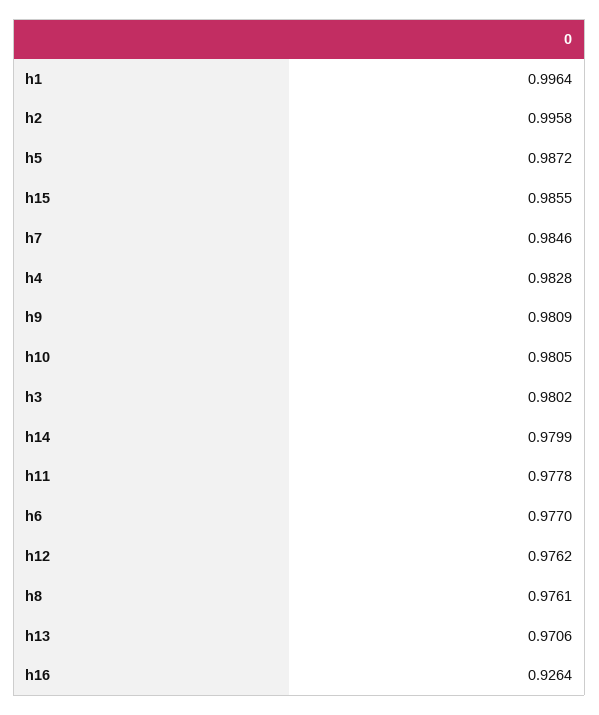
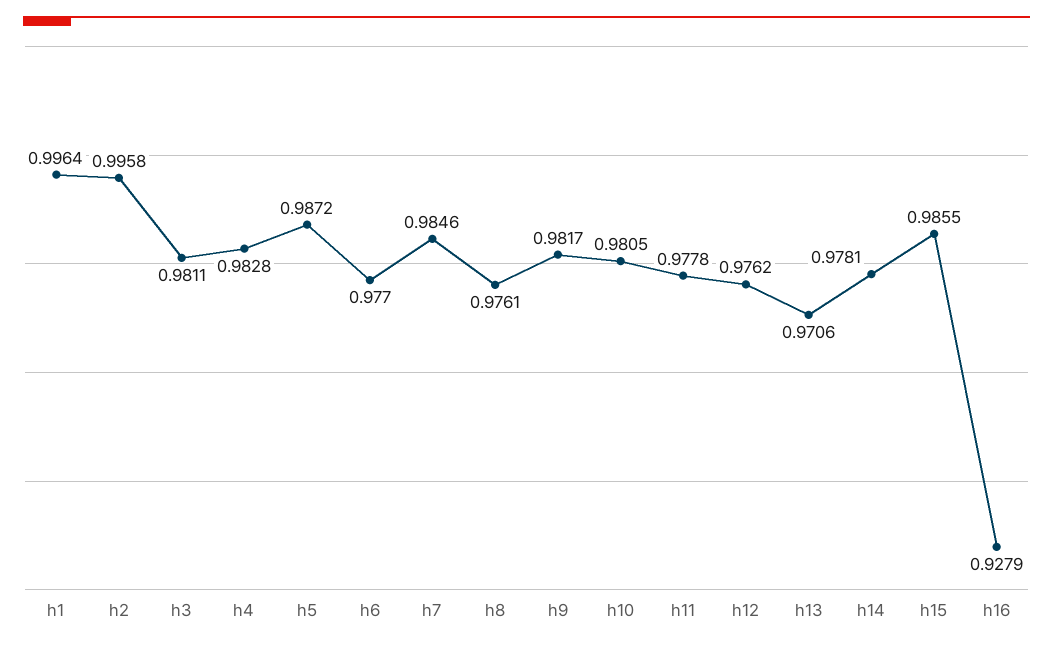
h9: 0.9809 -> 0.9817
h3: 0.9802 -> 0.9811
h14: 0.9799 -> 0.9781
h16: 0.9264 -> 0.9279

